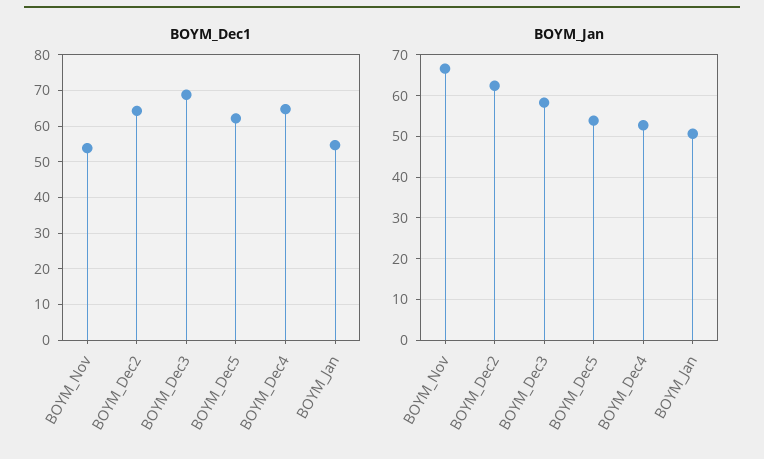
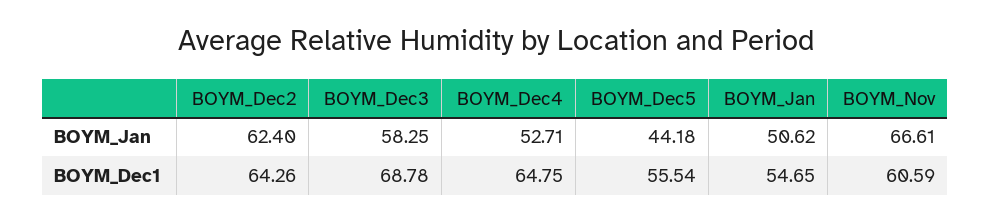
BOYM_Dec1, BOYM_Nov: 54 -> 60.59
BOYM_Dec1, BOYM_Dec5: 62 -> 55.54
BOYM_Jan, BOYM_Dec5: 54 -> 44.18

